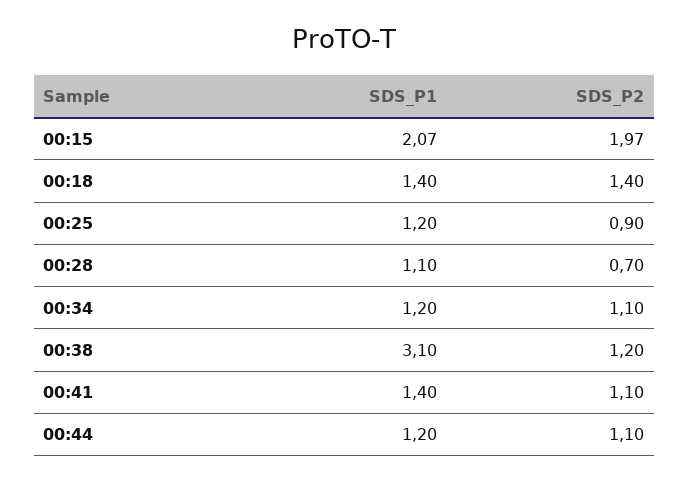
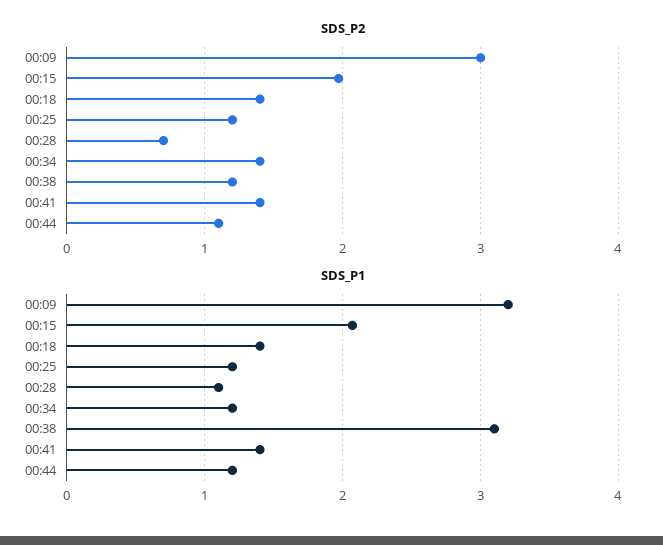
SDS_P2, 00:25: 0.9 -> 1.2
SDS_P2, 00:34: 1.1 -> 1.4
SDS_P2, 00:41: 1.1 -> 1.4
SDS_P2, 00:09: none -> 3
SDS_P1, 00:09: none -> 3.2

